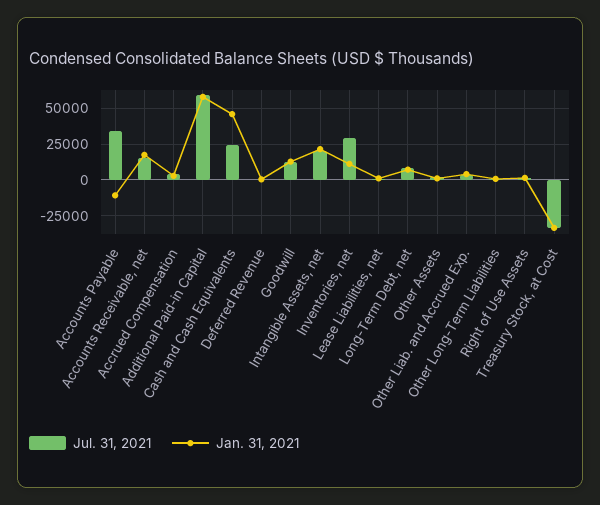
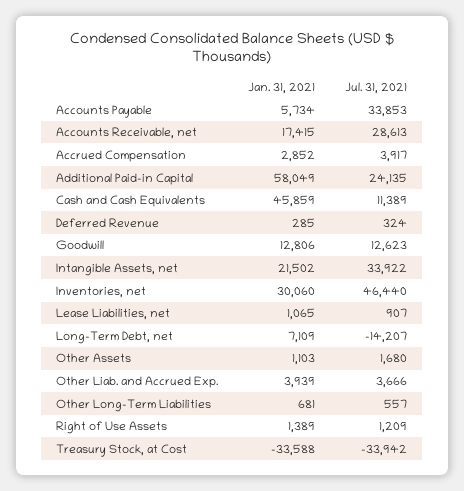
Jan. 31, 2021, Accounts Payable: -10000 -> 5734
Jul. 31, 2021, Accounts Receivable, net: 15000 -> 28613
Jul. 31, 2021, Additional Paid-in Capital: 60000 -> 24135
Jul. 31, 2021, Cash and Cash Equivalents: 25000 -> 11389
Jul. 31, 2021, Intangible Assets, net: 20000 -> 33922
Jul. 31, 2021, Inventories, net: 30000 -> 46440
Jan. 31, 2021, Inventories, net: 10000 -> 30060
Jul. 31, 2021, Long-Term Debt, net: 10000 -> -14207

